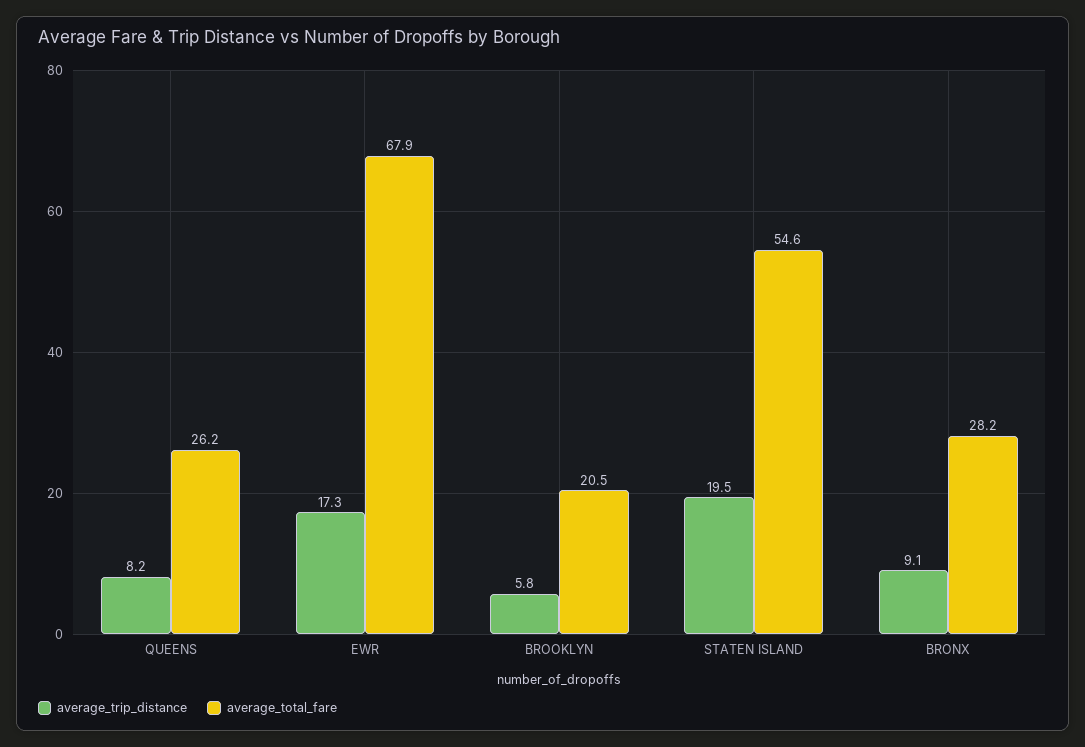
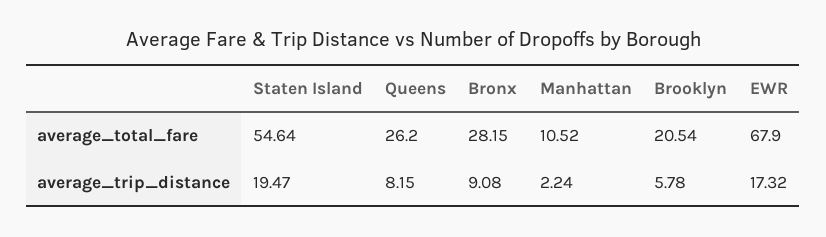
average_total_fare, Manhattan: none -> 10.52
average_trip_distance, Manhattan: none -> 2.24

